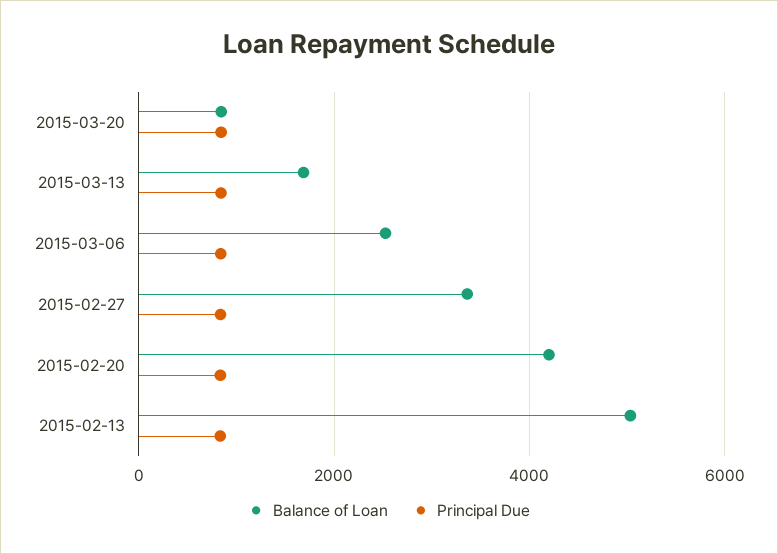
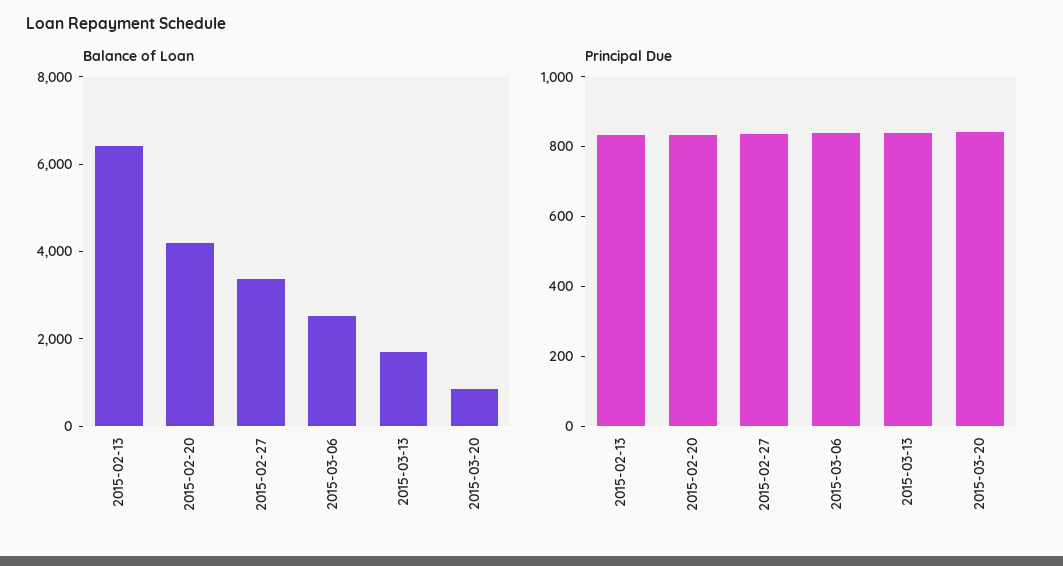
Balance of Loan, 2015-02-13: 5000 -> 6500

